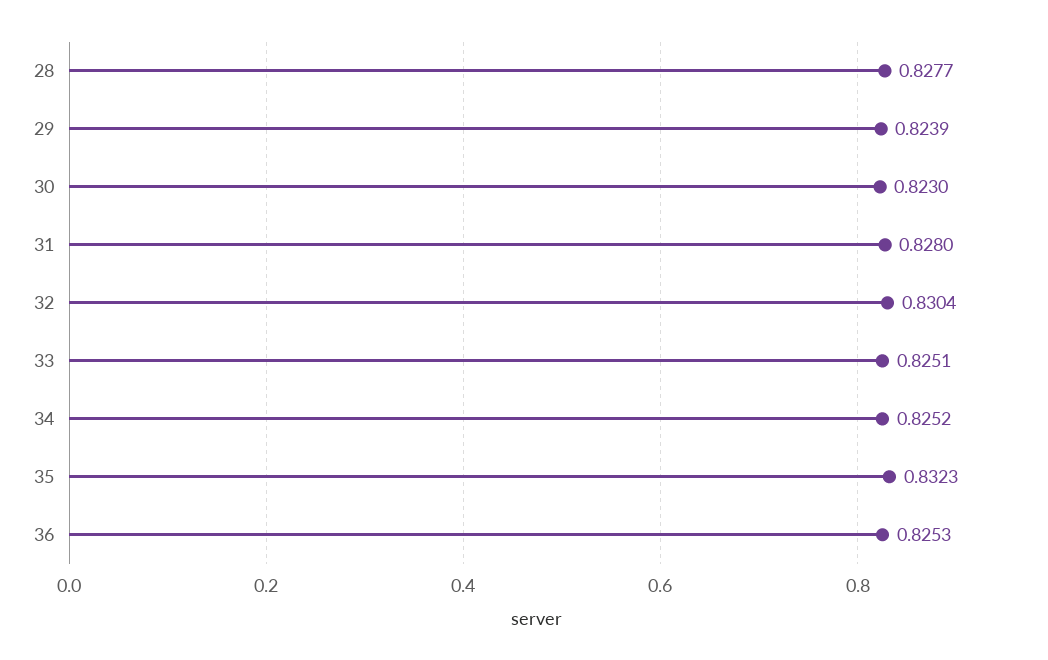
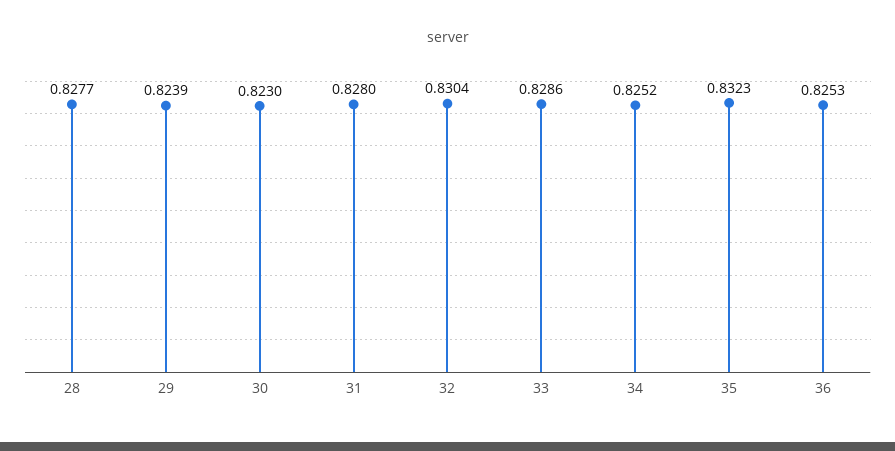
33: 0.8251 -> 0.8286

